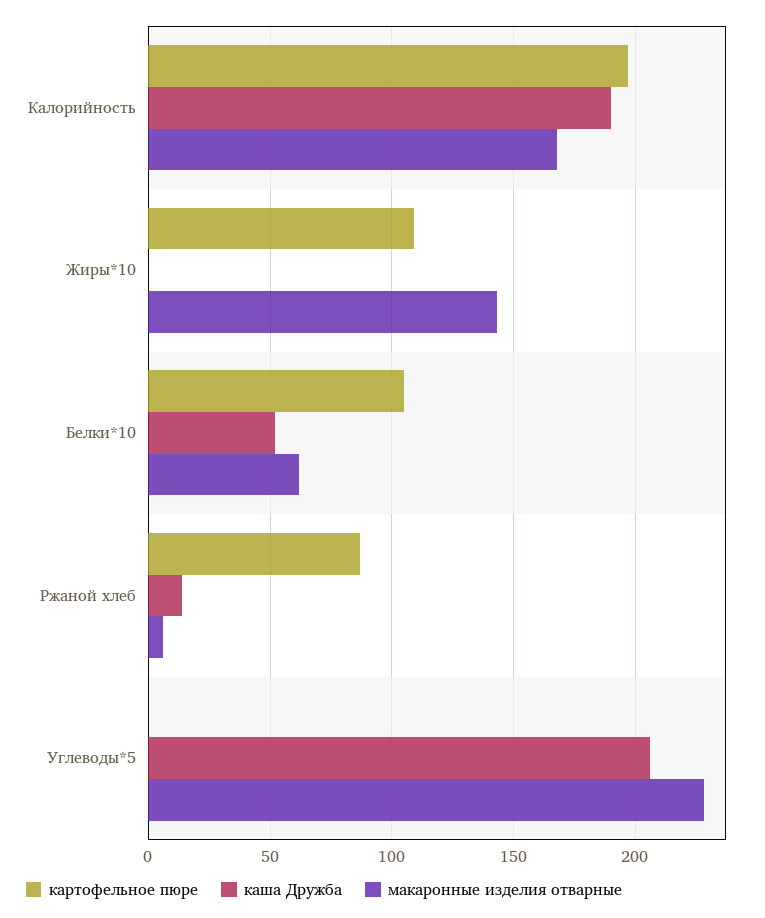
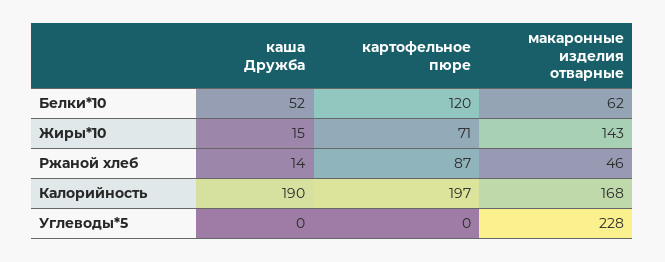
картофельное пюре, Жиры*10: 110 -> 71
каша Дружба, Жиры*10: 0 -> 15
картофельное пюре, Белки*10: 105 -> 120
макаронные изделия отварные, Ржаной хлеб: 5 -> 46
каша Дружба, Углеводы*5: 205 -> 0

